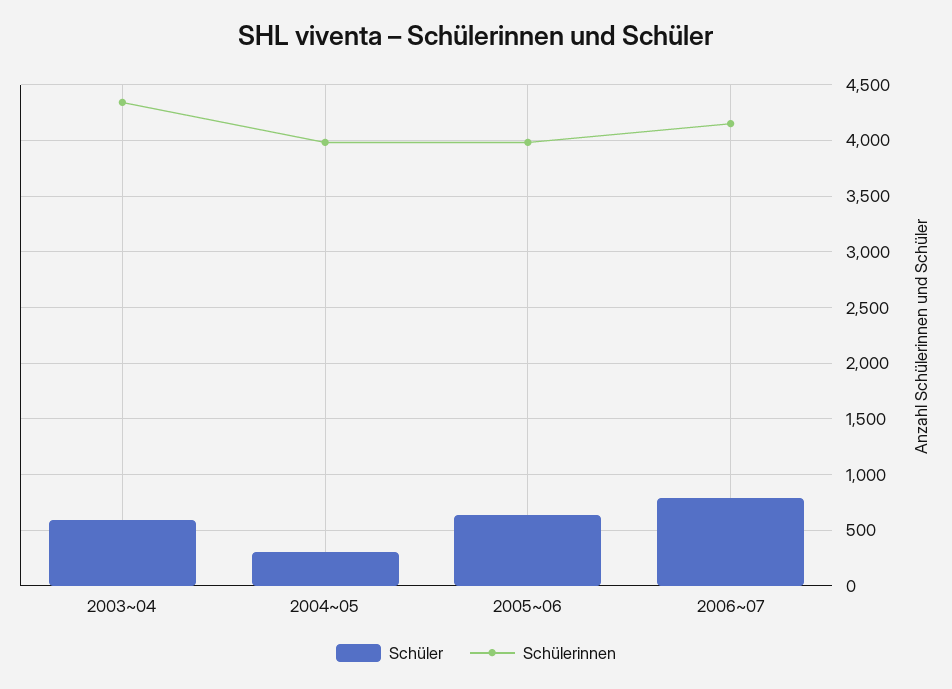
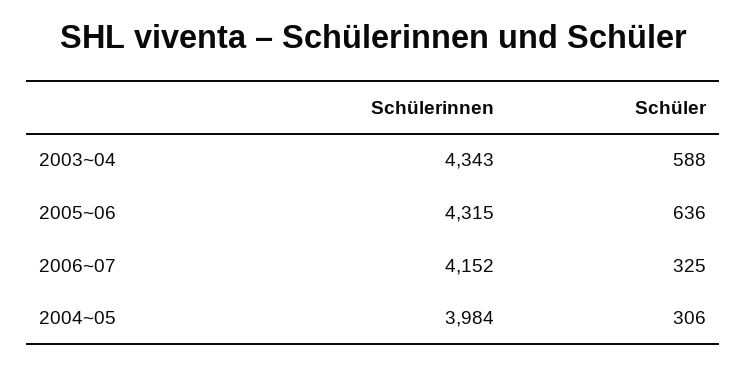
Schülerinnen, 2005~06: 4000 -> 4315
Schüler, 2006~07: 800 -> 325

